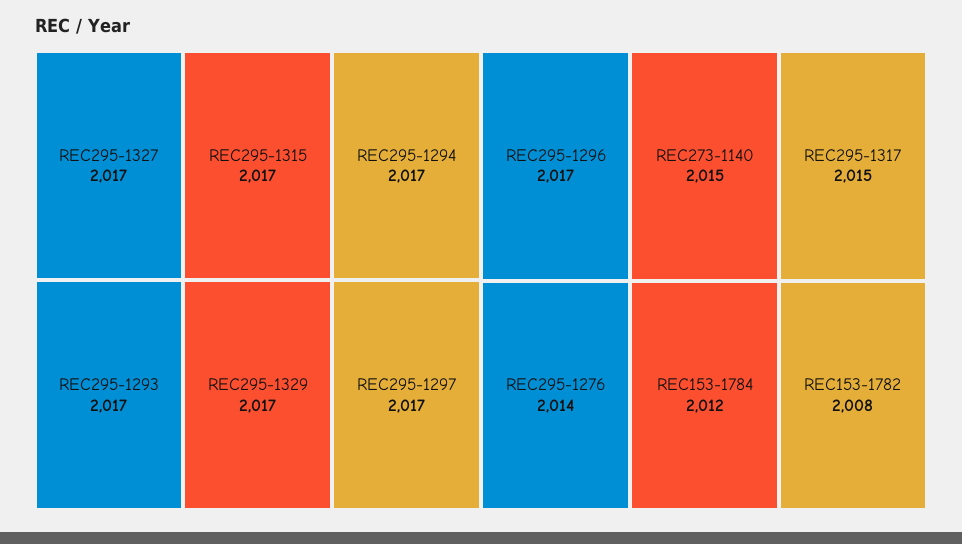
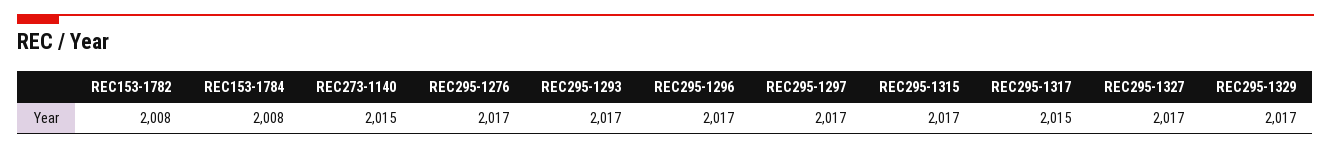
REC295-1294: 2017 -> none
REC295-1276: 2014 -> 2017
REC153-1784: 2012 -> 2008

